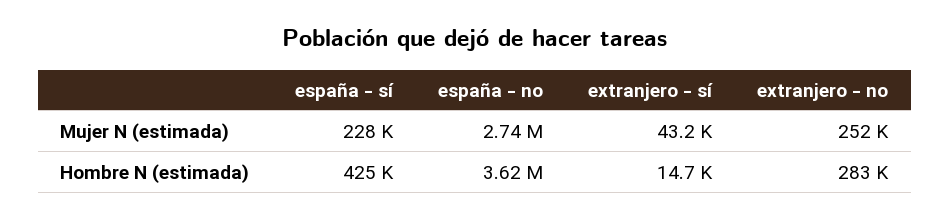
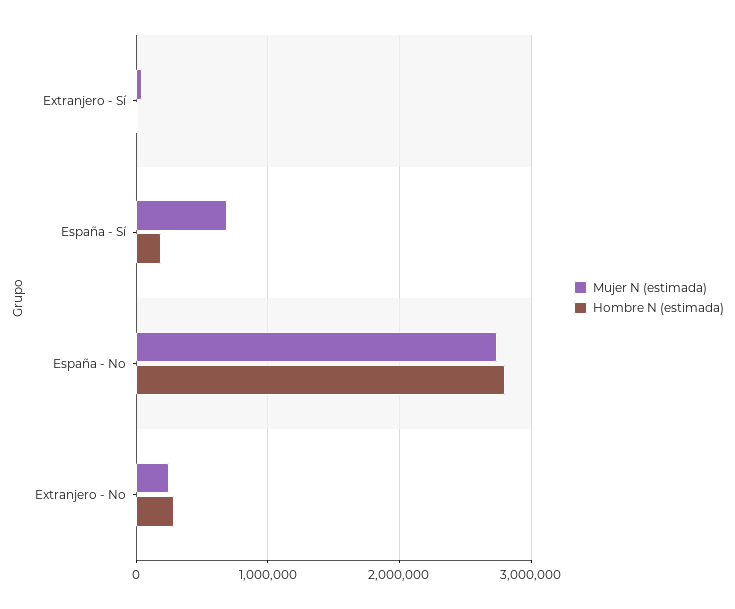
Mujer N (estimada), españa - sí: 228000 -> 700000
Hombre N (estimada), españa - sí: 425000 -> 200000
Hombre N (estimada), españa - no: 3620000 -> 2800000

